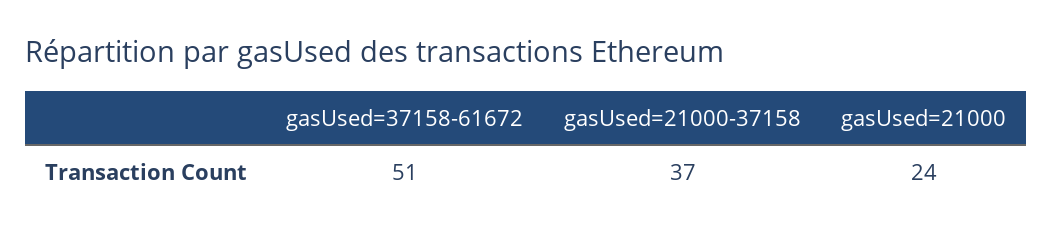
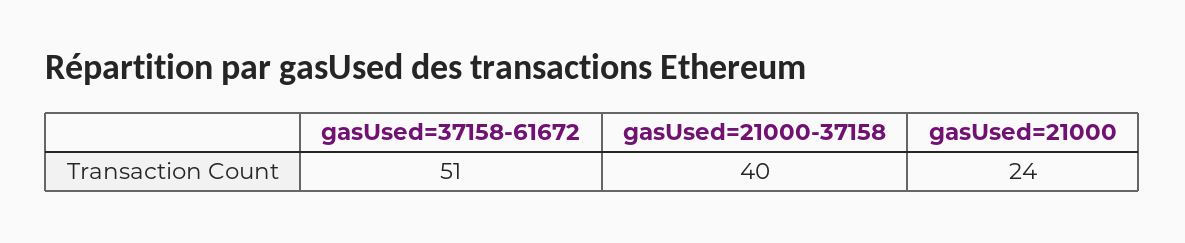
gasUsed=21000-37158: 37 -> 40

